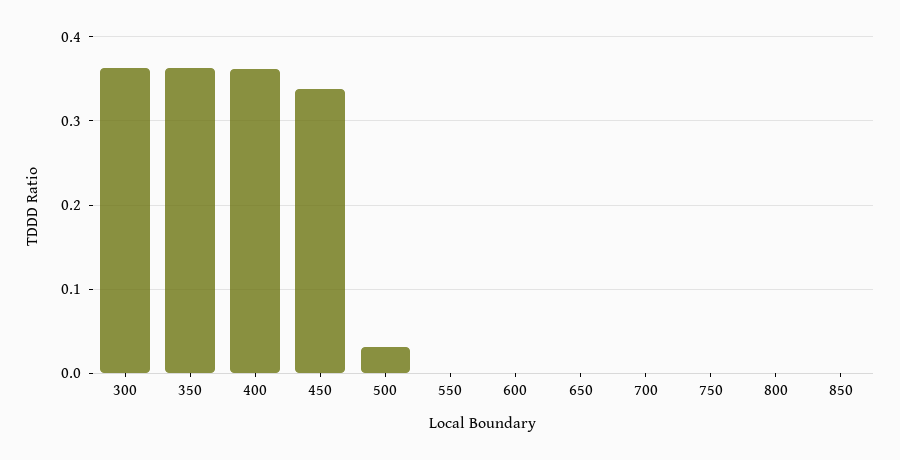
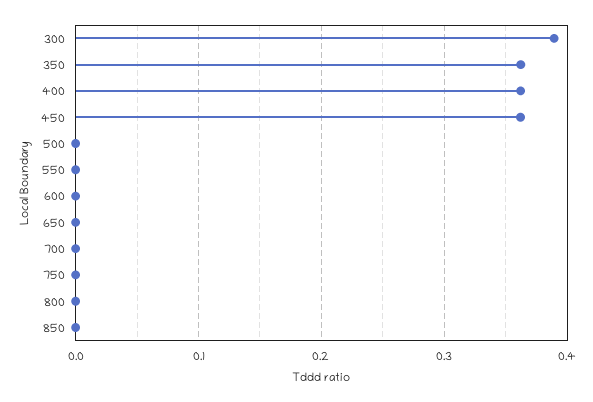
300: 0.36 -> 0.39
450: 0.34 -> 0.36
500: 0.03 -> 0

